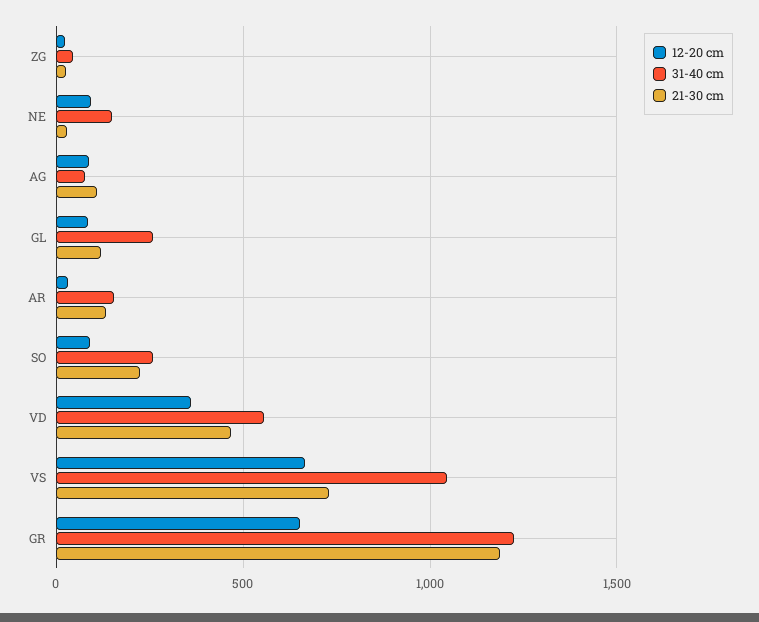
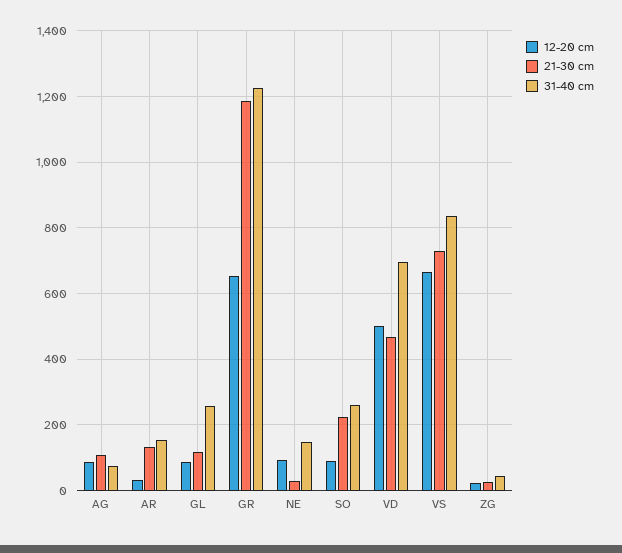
12-20 cm, VD: 350 -> 500
31-40 cm, VD: 550 -> 700
31-40 cm, VS: 1050 -> 840

